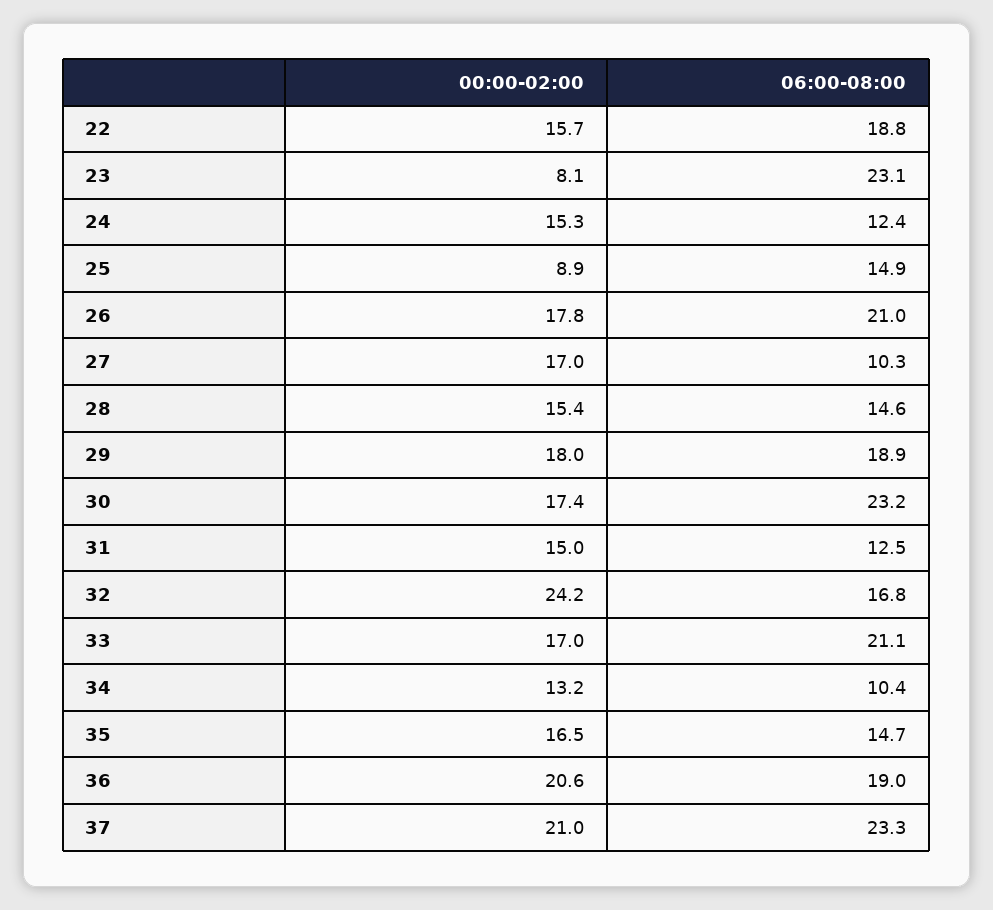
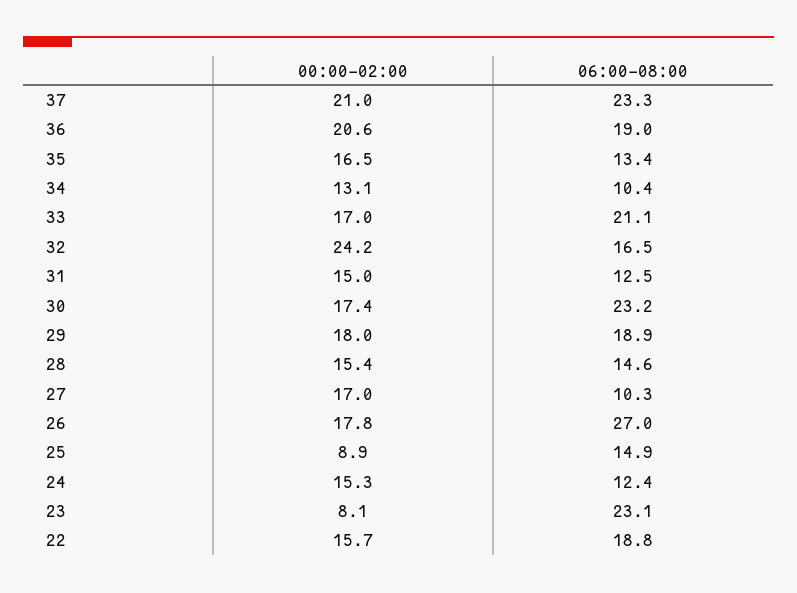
06:00-08:00, 26: 21 -> 27
06:00-08:00, 32: 16.8 -> 16.5
00:00-02:00, 34: 13.2 -> 13.1
06:00-08:00, 35: 14.7 -> 13.4

